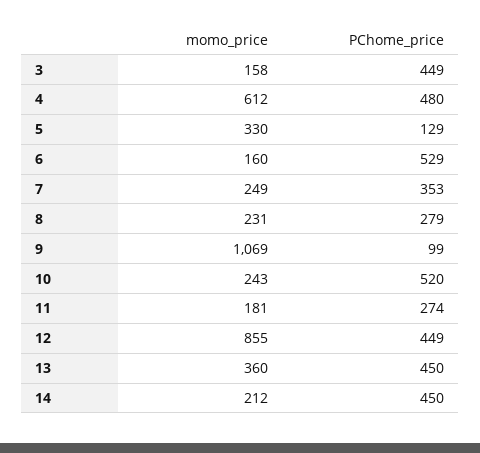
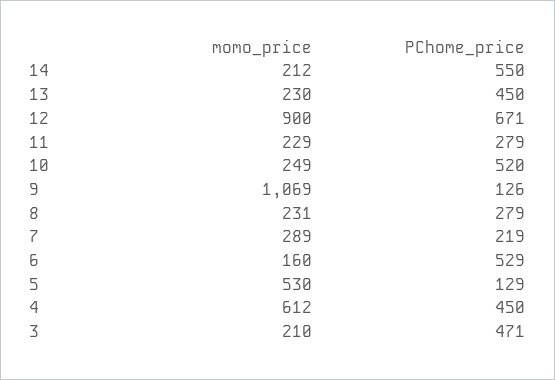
momo_price, 3: 158 -> 210
PChome_price, 3: 449 -> 471
PChome_price, 4: 480 -> 450
momo_price, 5: 330 -> 530
momo_price, 7: 249 -> 289
PChome_price, 7: 353 -> 219
PChome_price, 9: 99 -> 126
momo_price, 10: 243 -> 249
momo_price, 11: 181 -> 229
PChome_price, 11: 274 -> 279
momo_price, 12: 855 -> 900
PChome_price, 12: 449 -> 671
momo_price, 13: 360 -> 230
PChome_price, 14: 450 -> 550

